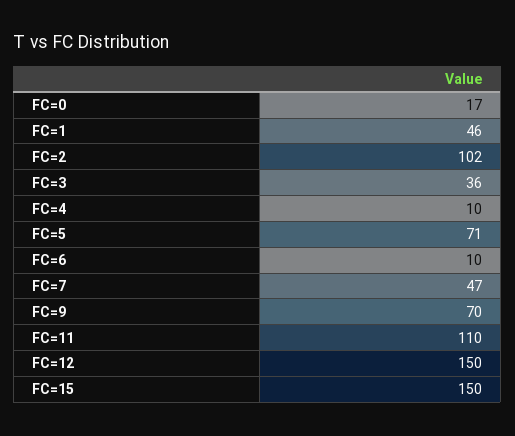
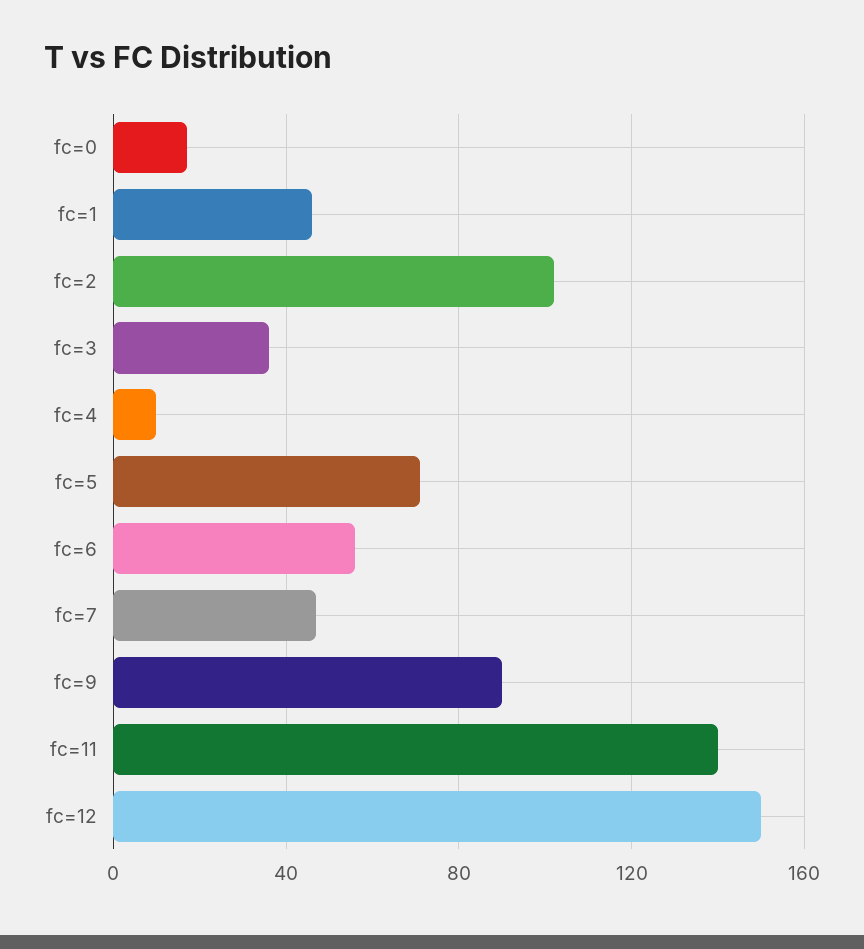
FC=6: 10 -> 55
FC=9: 70 -> 90
FC=11: 110 -> 140
FC=15: 150 -> none

